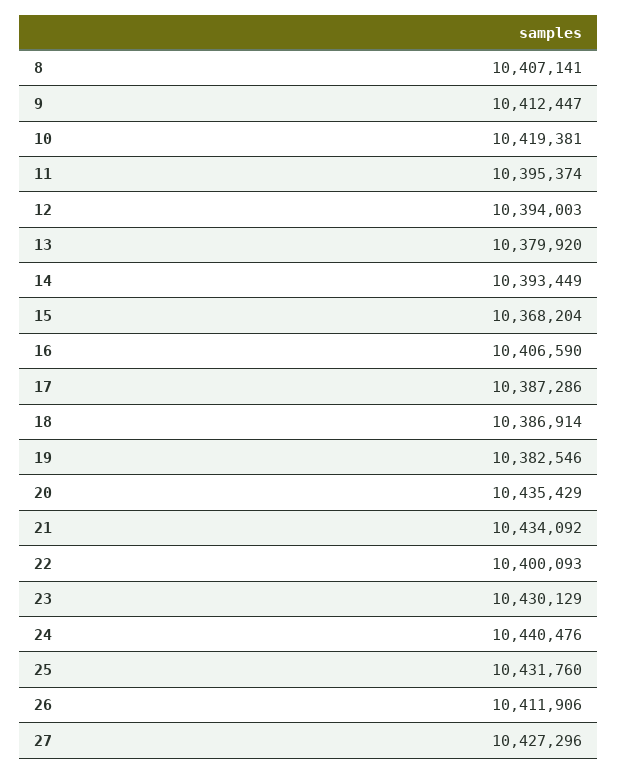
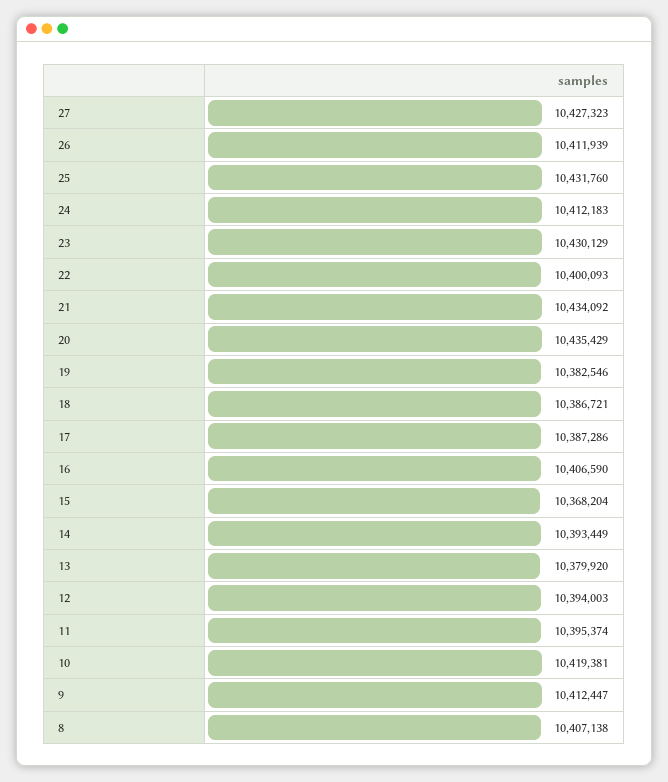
8: 10407141 -> 10407138
18: 10386914 -> 10386721
24: 10440476 -> 10412183
26: 10411906 -> 10411939
27: 10427296 -> 10427323

